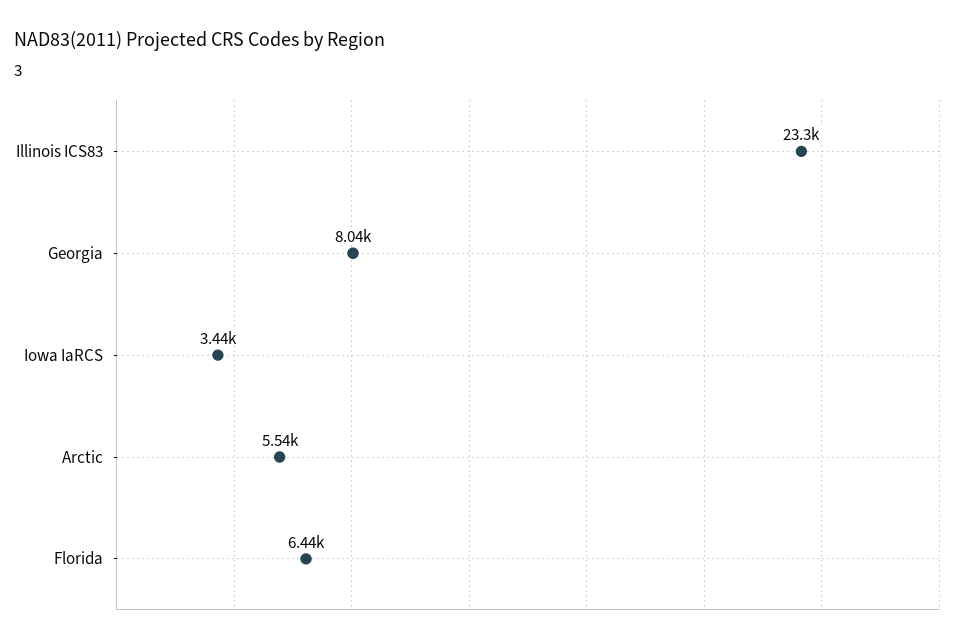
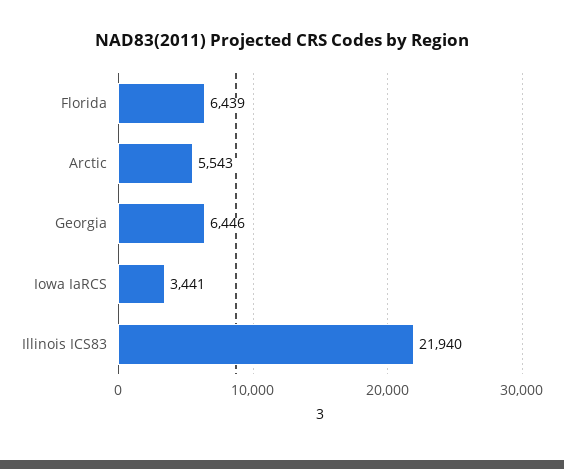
Illinois ICS83: 23300 -> 21940
Georgia: 8040 -> 6446

